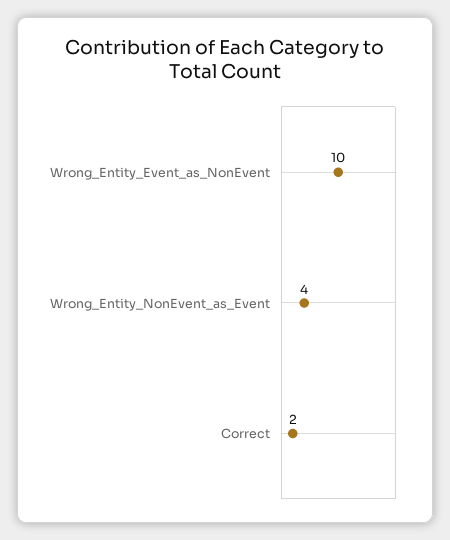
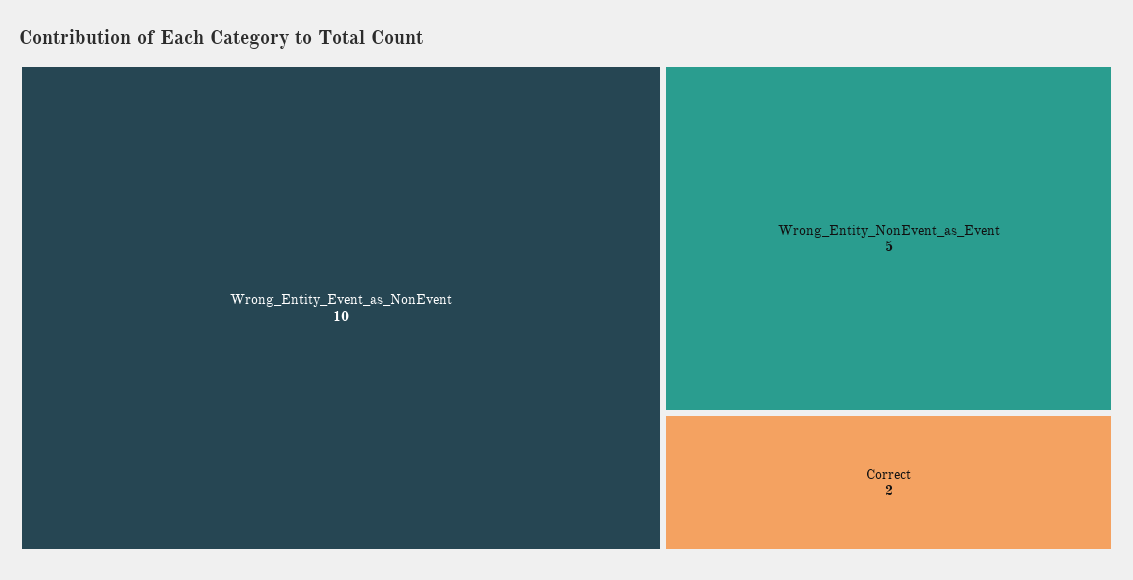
Wrong_Entity_NonEvent_as_Event: 4 -> 5

